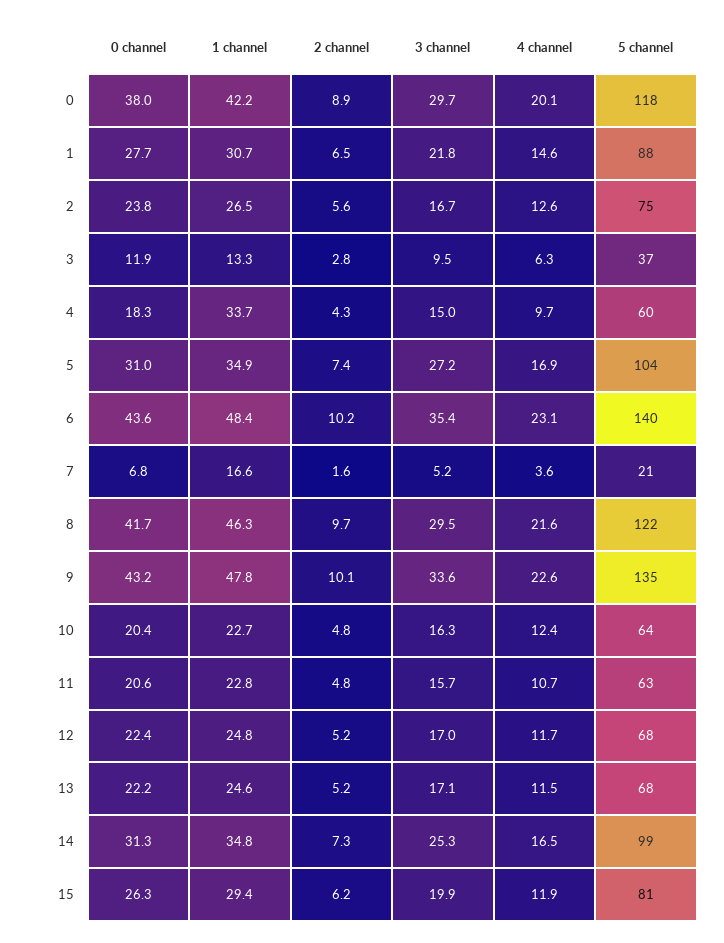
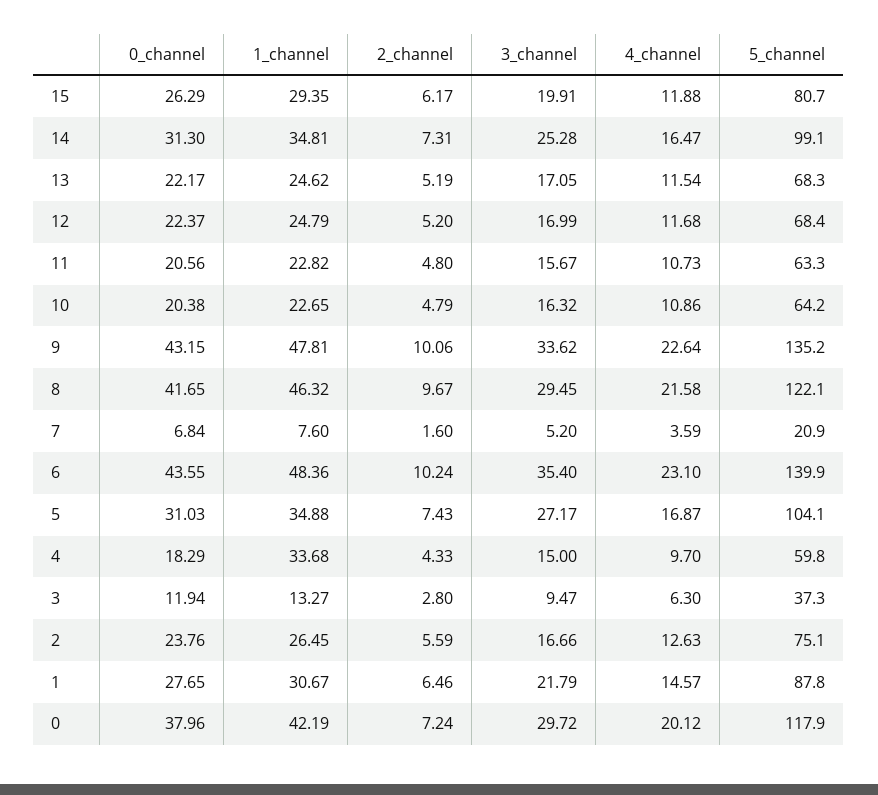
2 channel, 0: 8.9 -> 7.24
1 channel, 7: 16.6 -> 7.6
4 channel, 10: 12.4 -> 10.86

